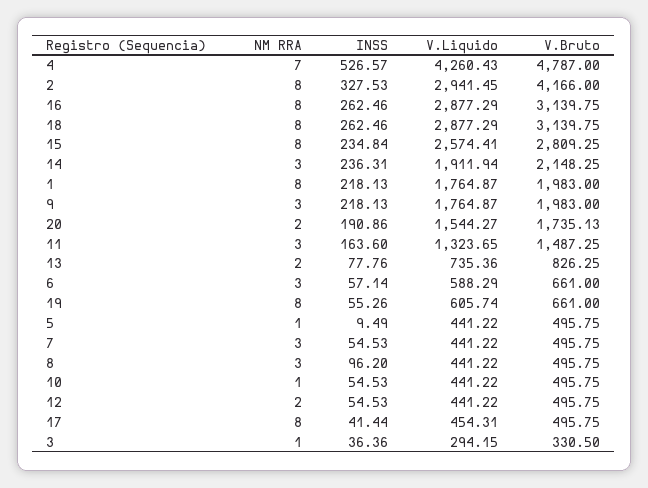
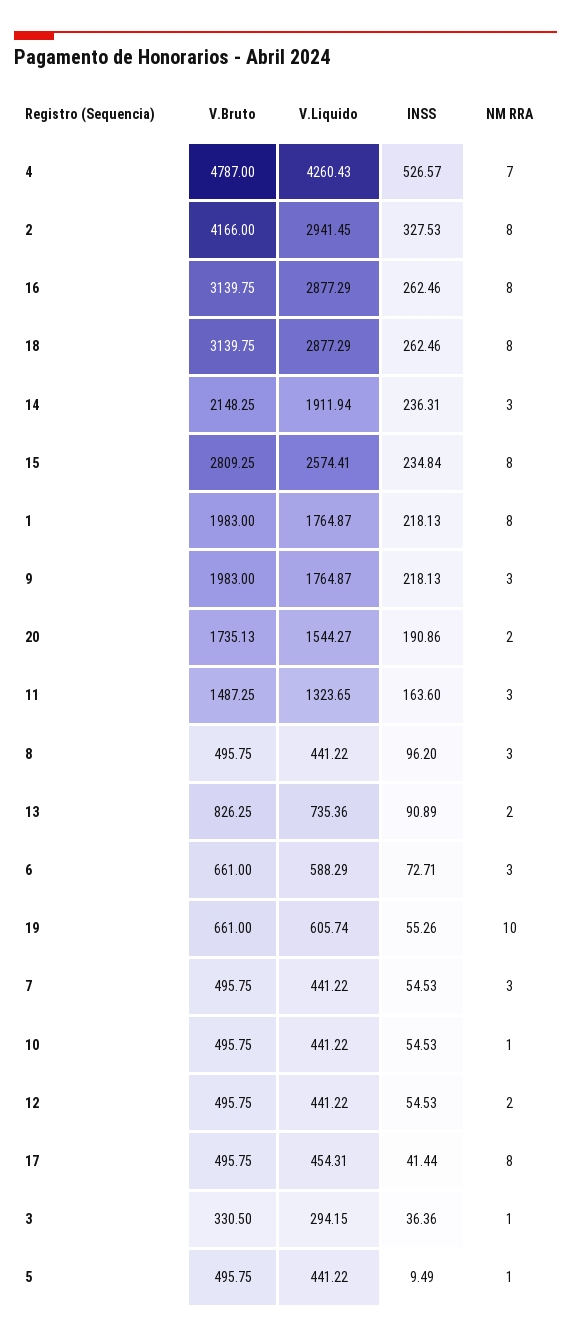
INSS, 13: 77.76 -> 90.89
INSS, 6: 57.14 -> 72.71
NM RRA, 19: 8 -> 10

